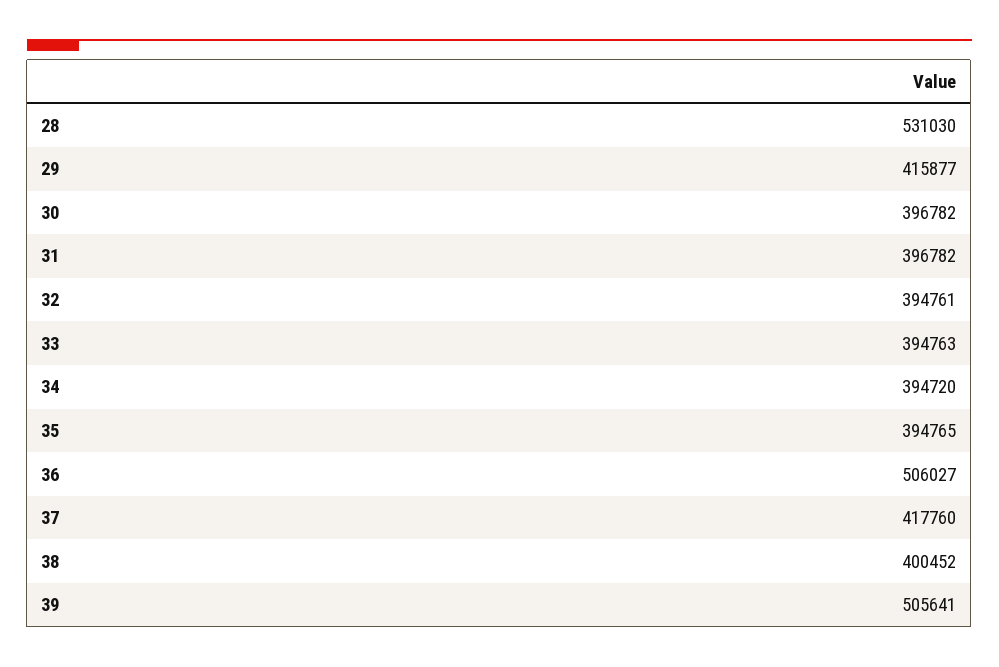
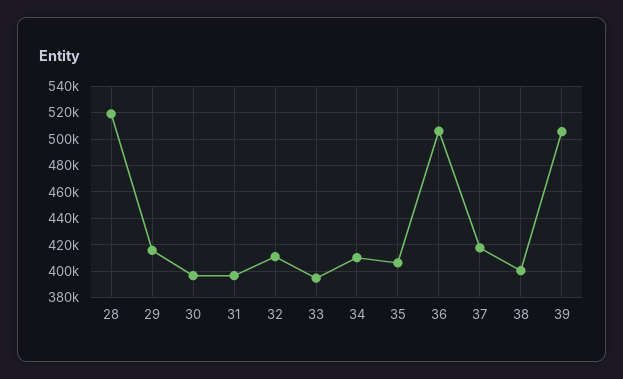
28: 531030 -> 520000
32: 394761 -> 410000
34: 394720 -> 410000
35: 394765 -> 405000

